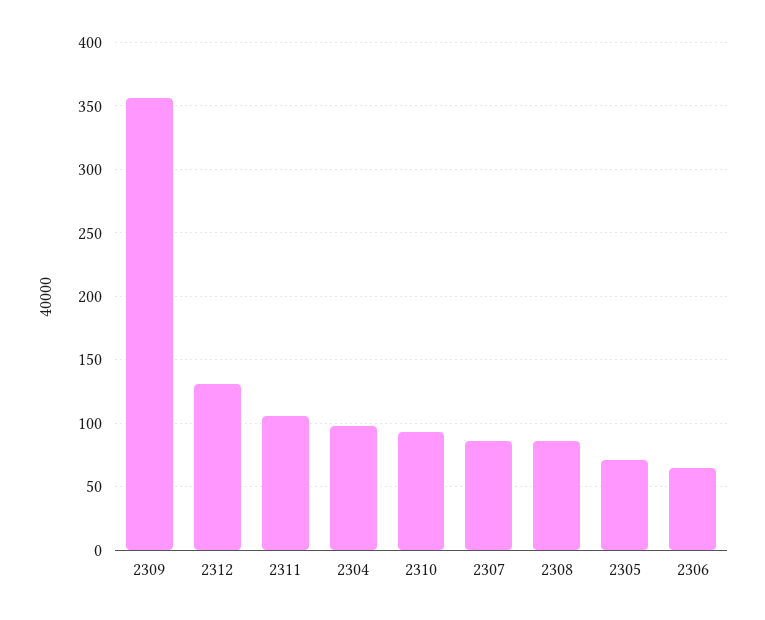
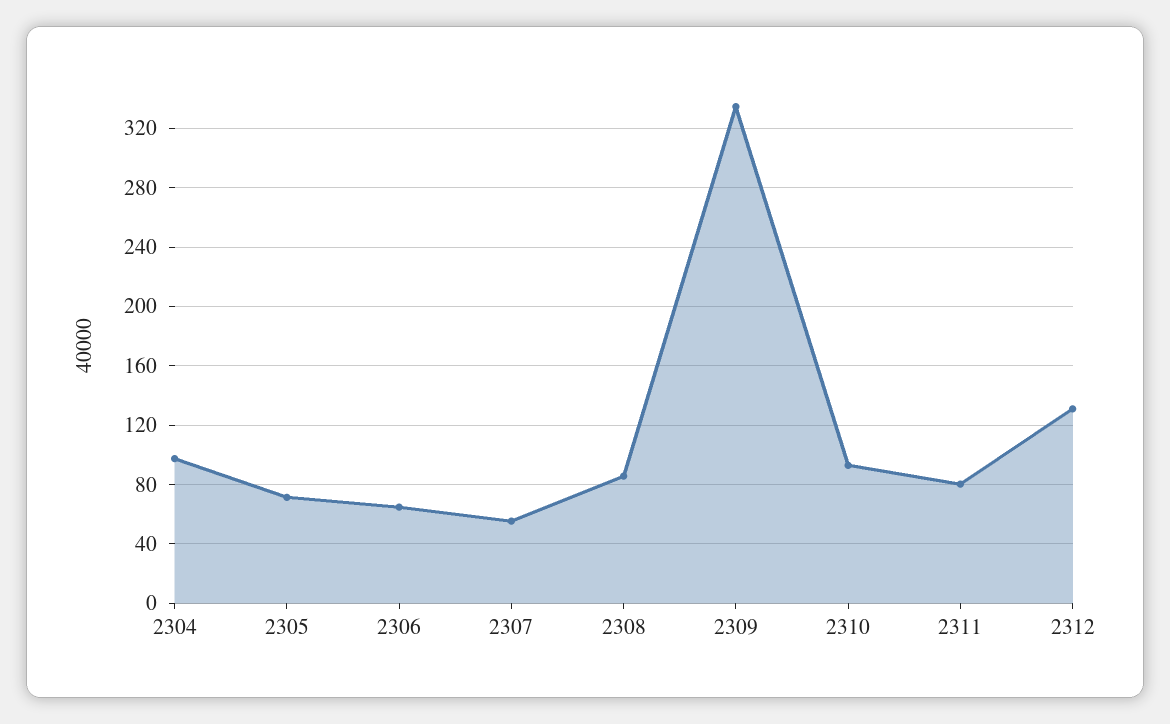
2309: 355 -> 335
2311: 105 -> 80
2307: 85 -> 55

